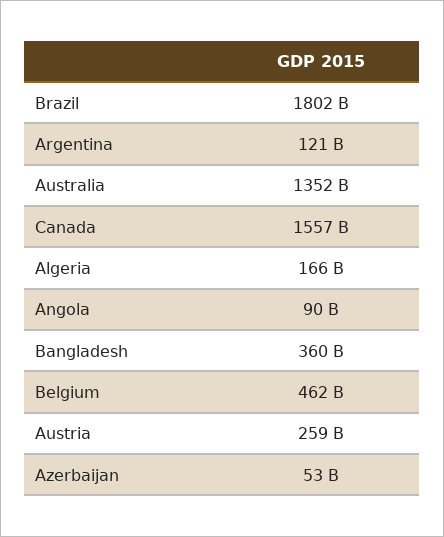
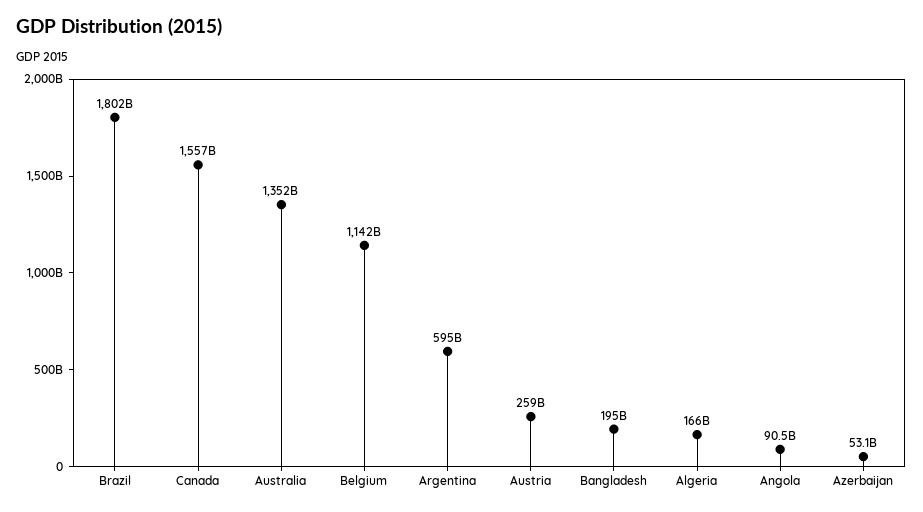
Argentina: 121000000000 -> 595000000000
Bangladesh: 360000000000 -> 195000000000
Belgium: 462000000000 -> 1142000000000

